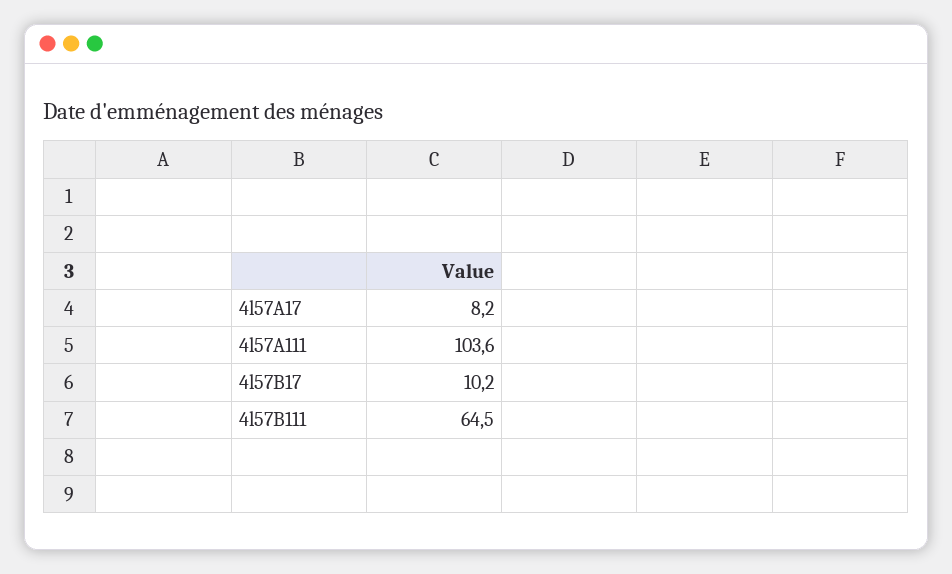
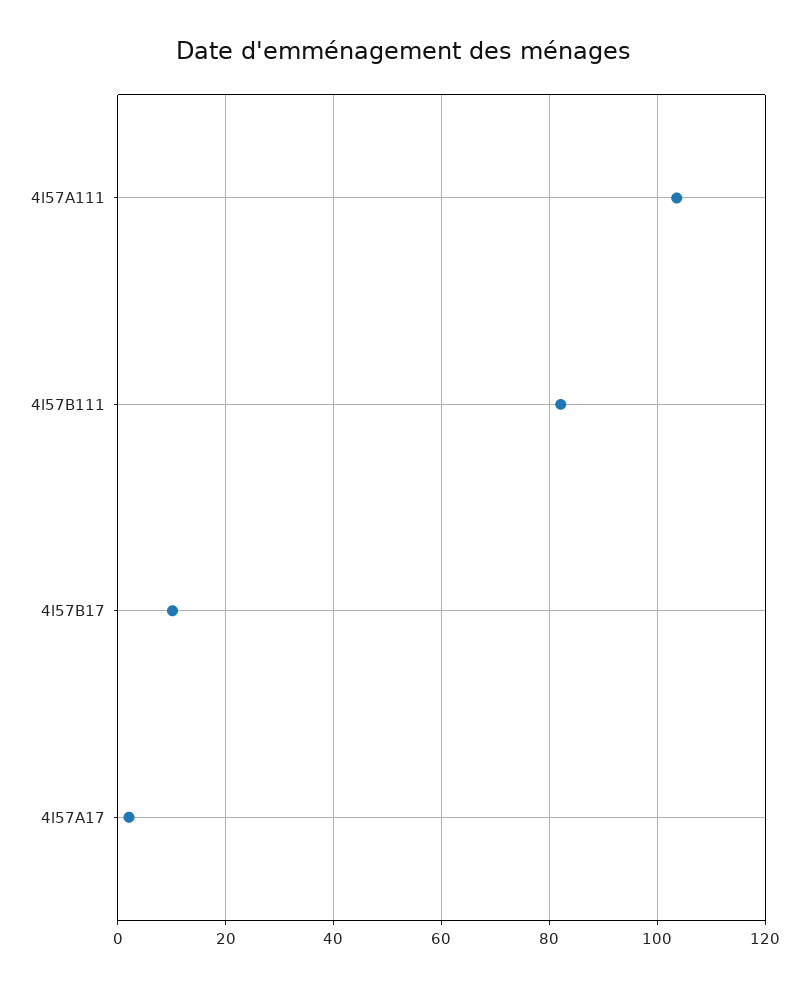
4l57A17: 8.2 -> 2
4l57B111: 64.5 -> 82

